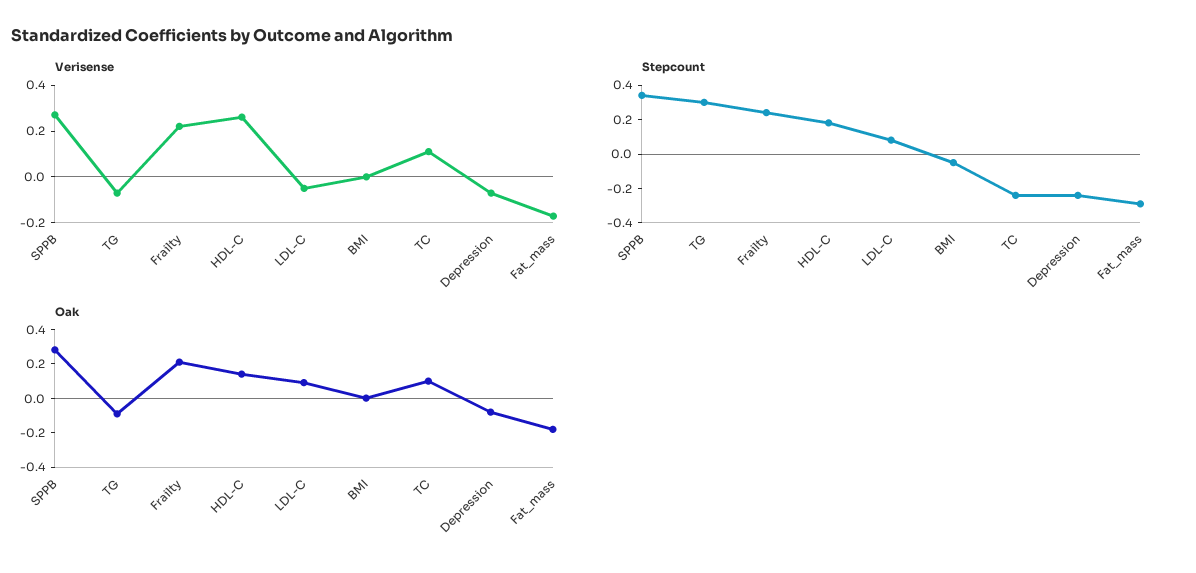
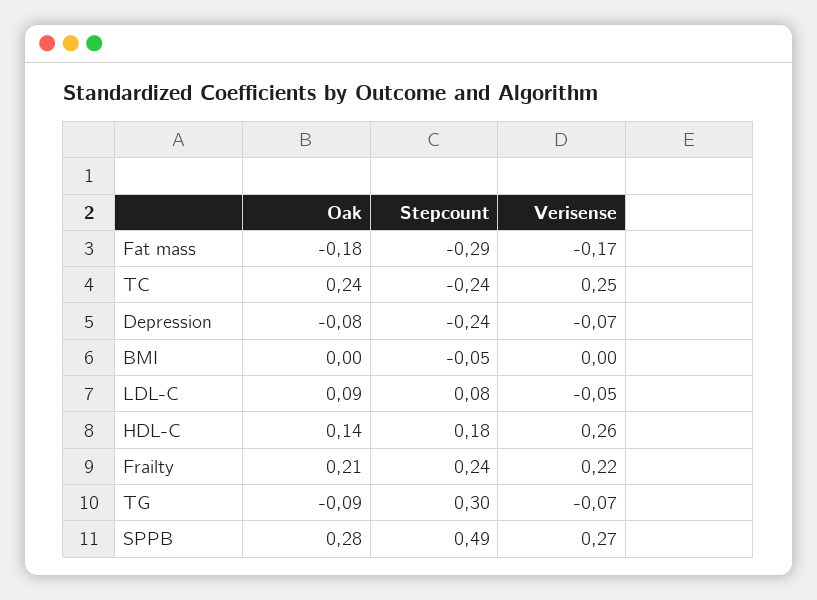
Verisense, TC: 0.1 -> 0.25
Stepcount, SPPB: 0.35 -> 0.49
Oak, TC: 0.1 -> 0.24

